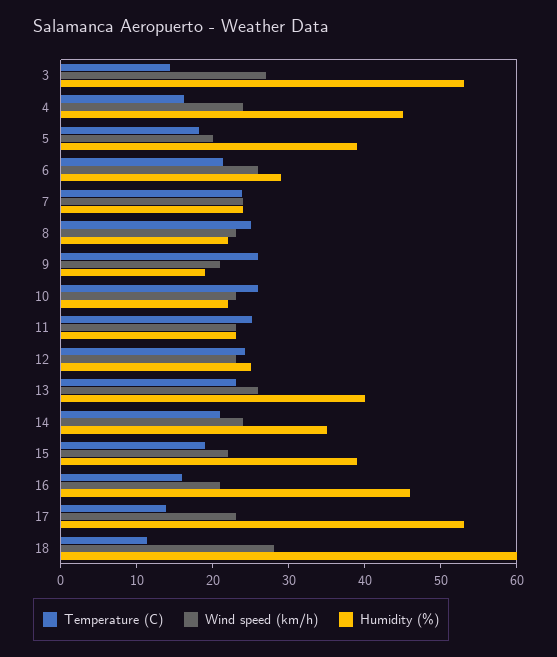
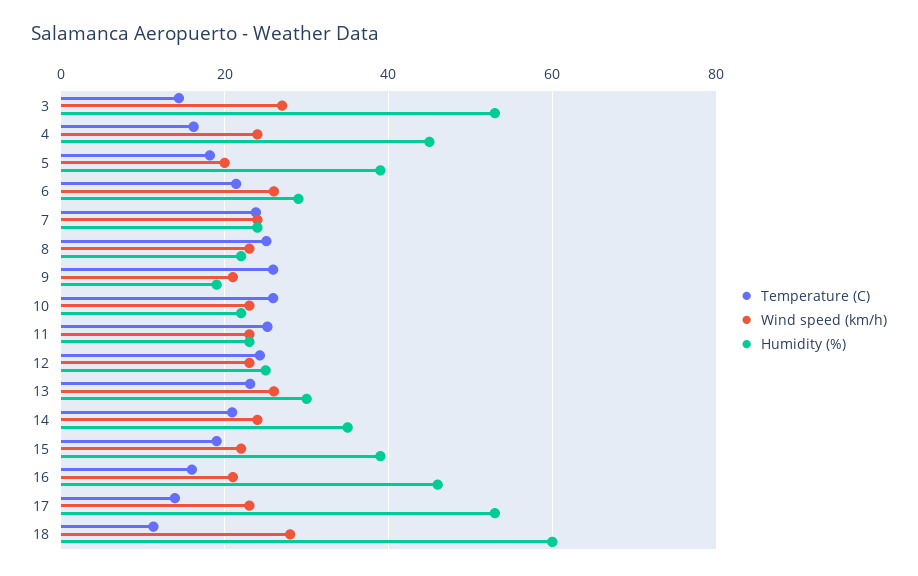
Humidity (%), 13: 40 -> 30

